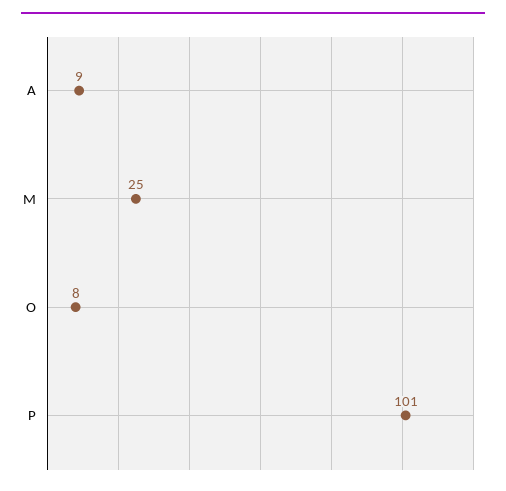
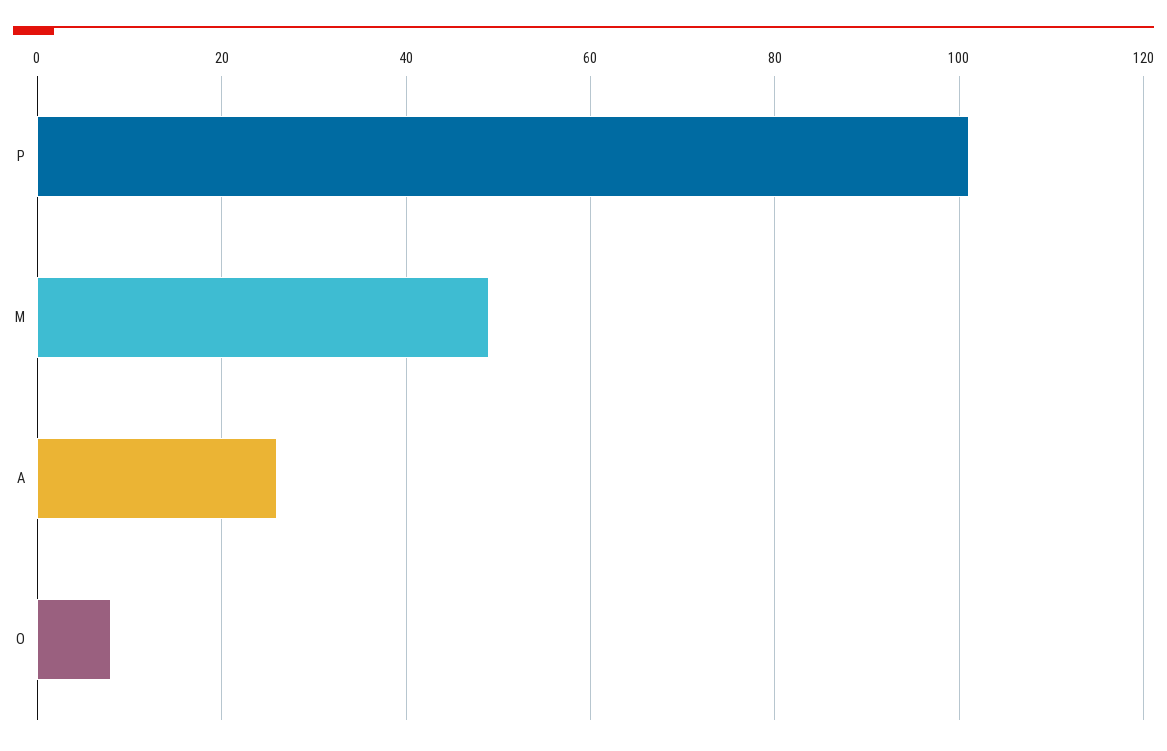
A: 9 -> 25
M: 25 -> 50

